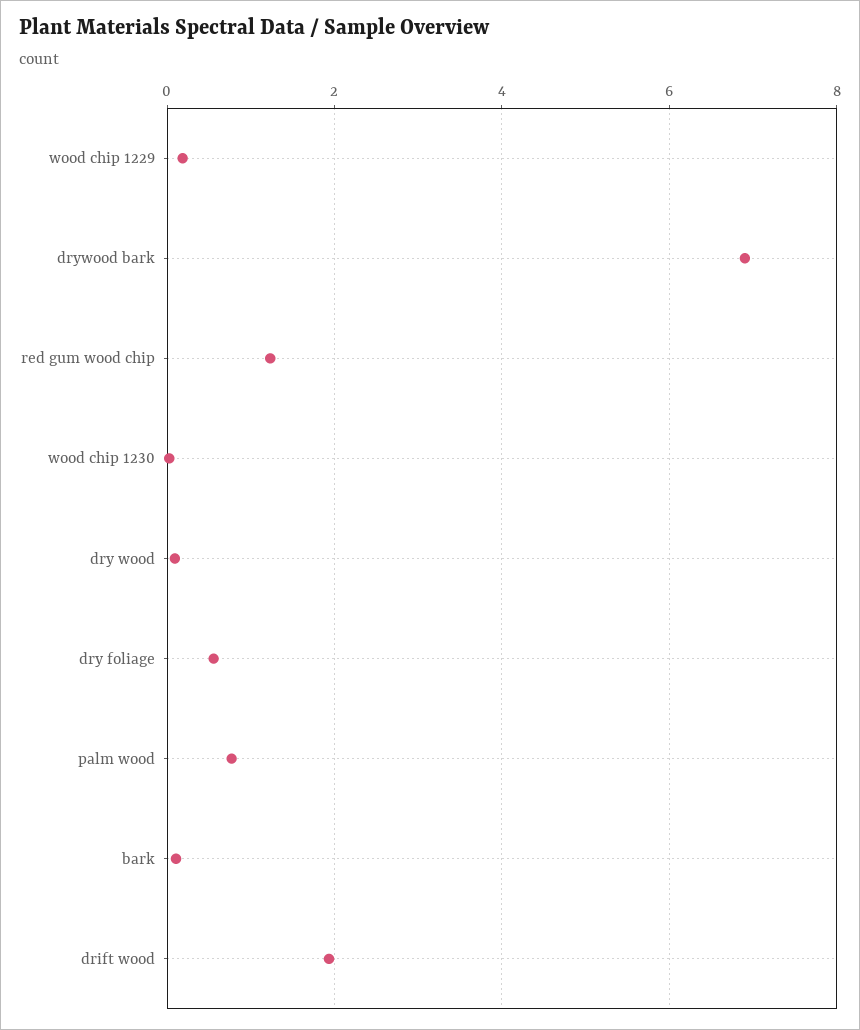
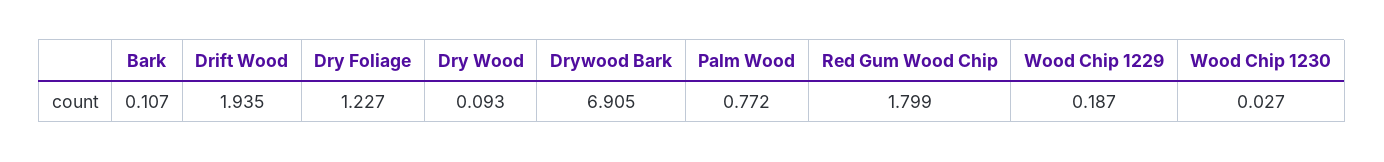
red gum wood chip: 1.2 -> 1.799
dry foliage: 0.6 -> 1.227

